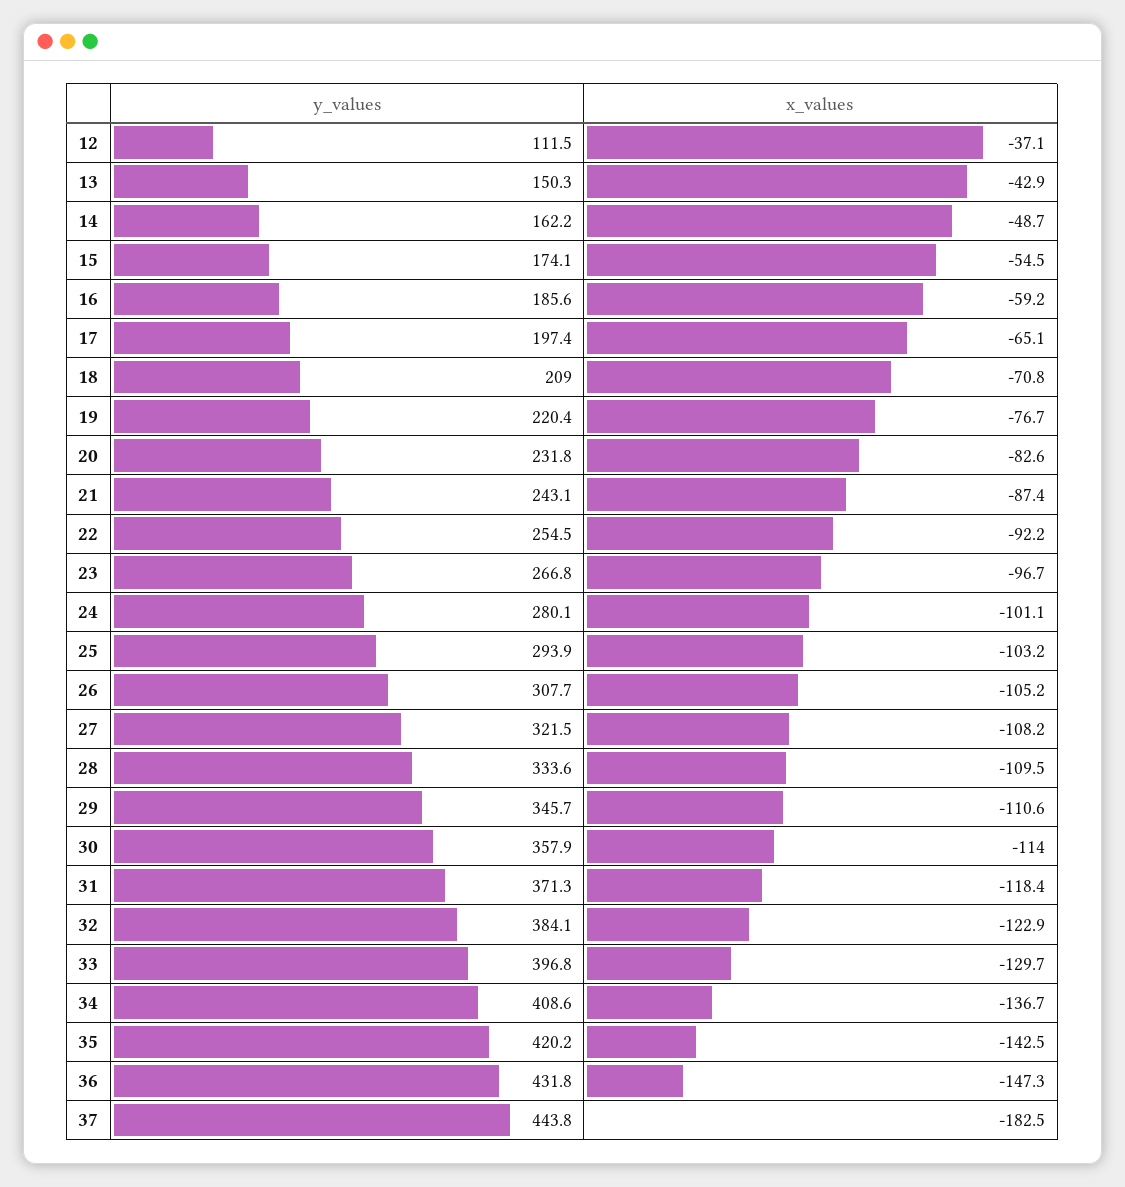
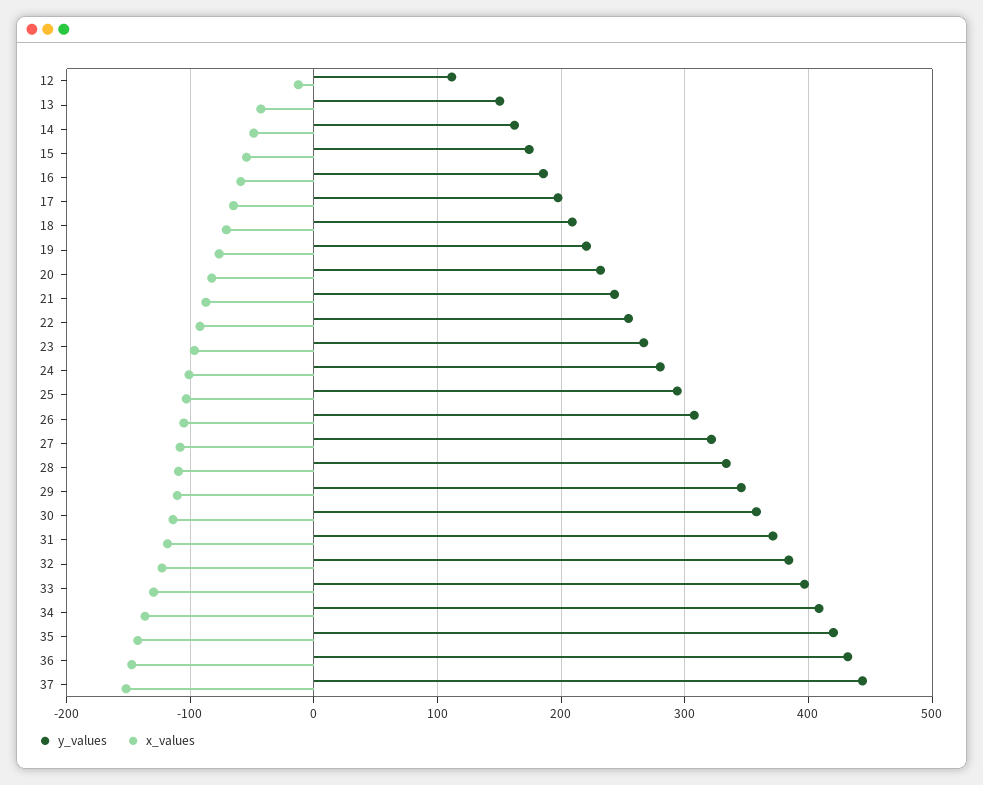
x_values, 12: -37.1 -> -10
x_values, 37: -182.5 -> -150

